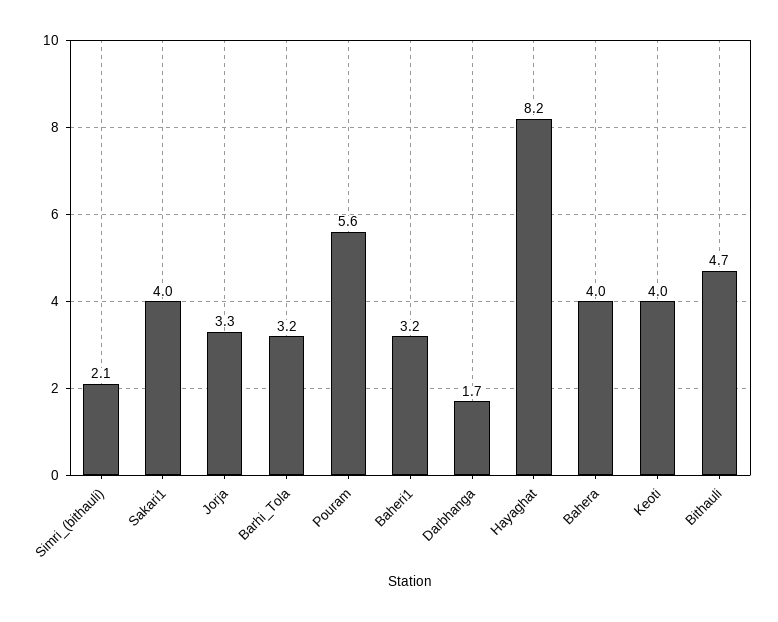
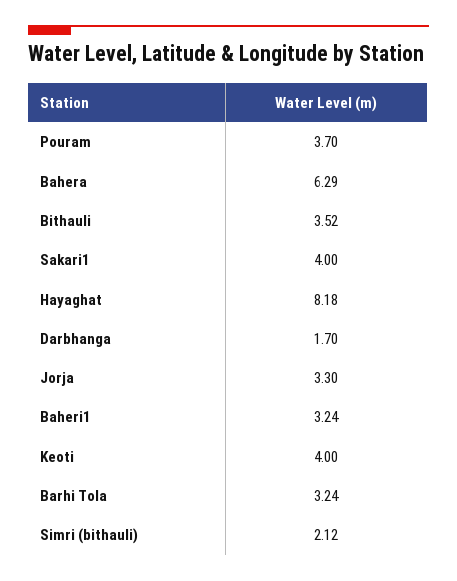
Pouram: 5.6 -> 3.7
Bahera: 4 -> 6.29
Bithauli: 4.7 -> 3.52

